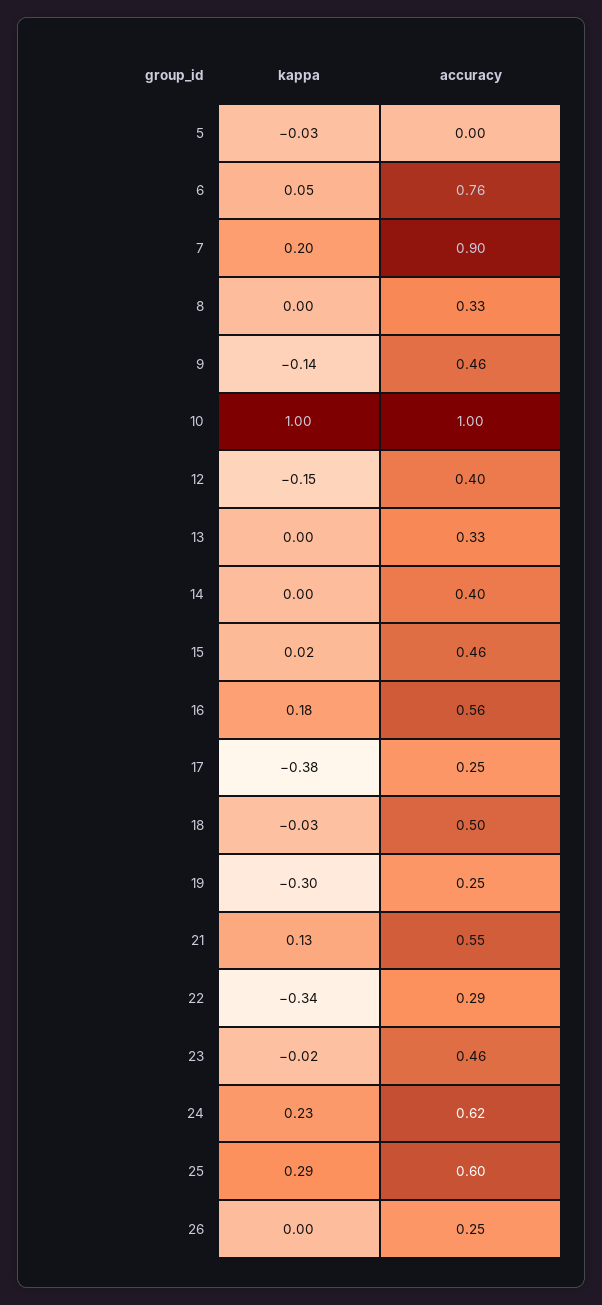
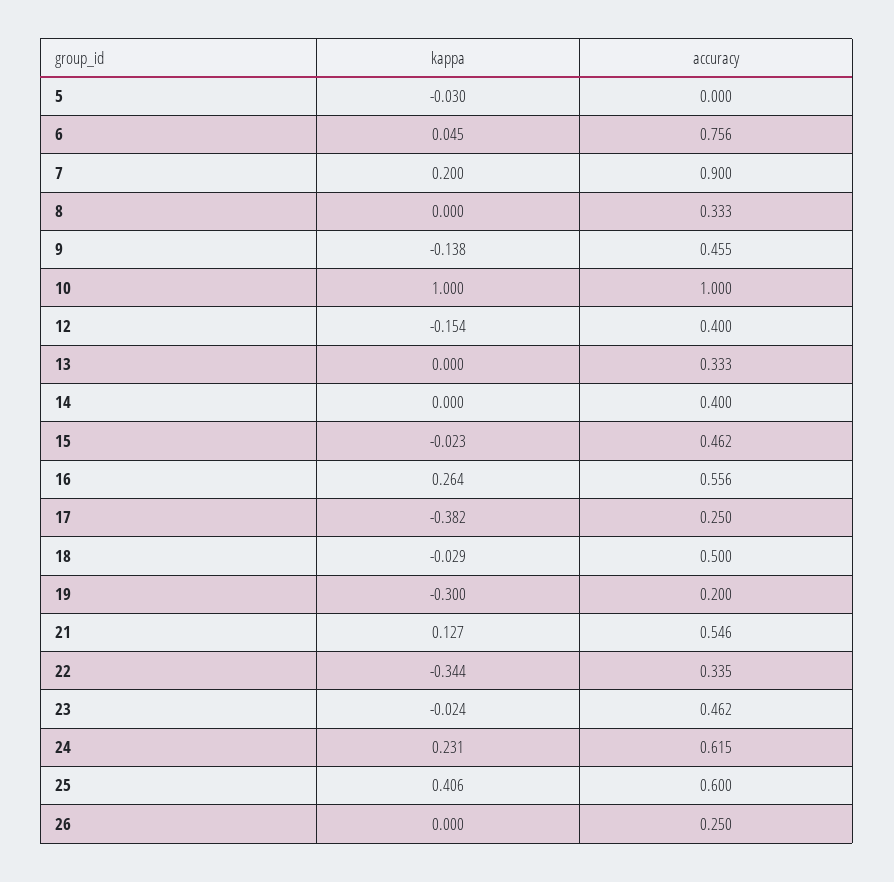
kappa, 15: 0.02 -> -0.023
kappa, 16: 0.18 -> 0.264
accuracy, 19: 0.25 -> 0.2
accuracy, 22: 0.29 -> 0.335
kappa, 25: 0.29 -> 0.406

